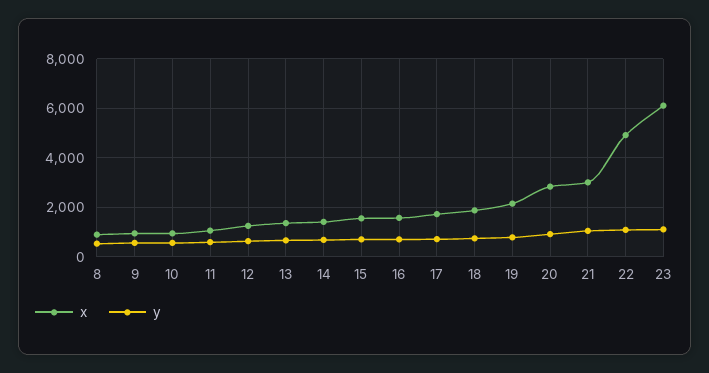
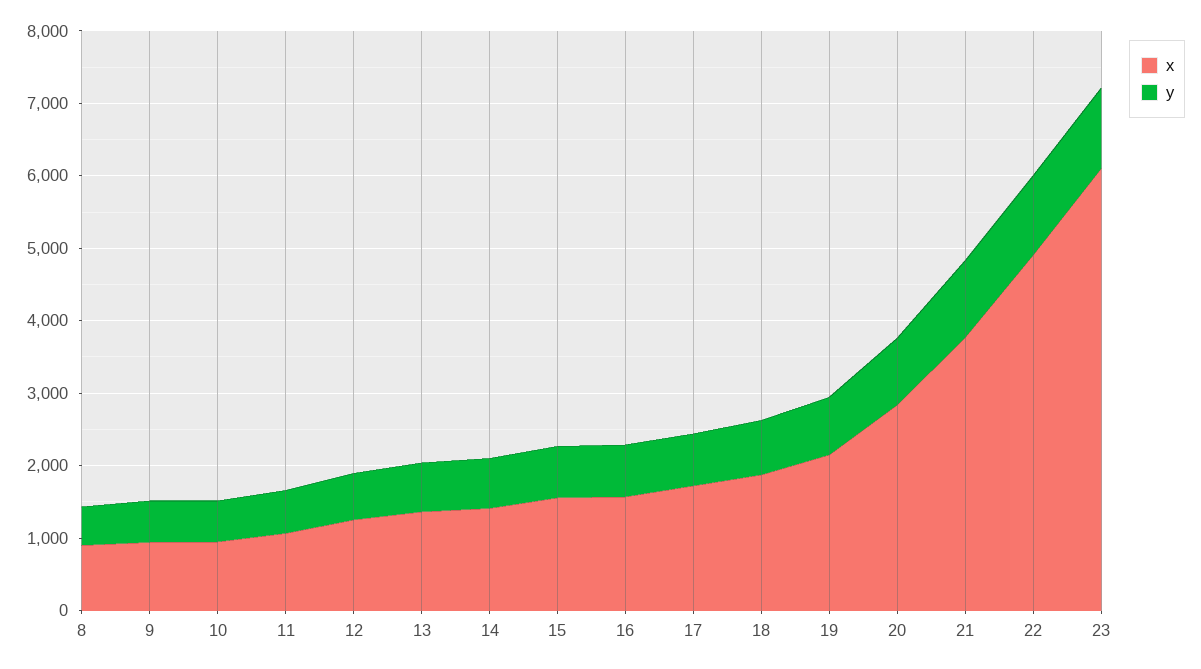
x, 21: 3000 -> 3800

